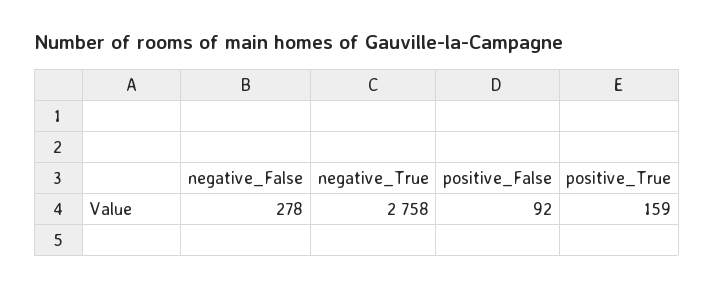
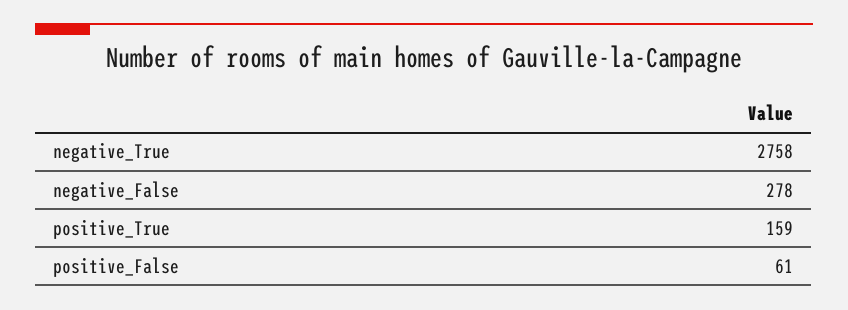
positive_False: 92 -> 61

